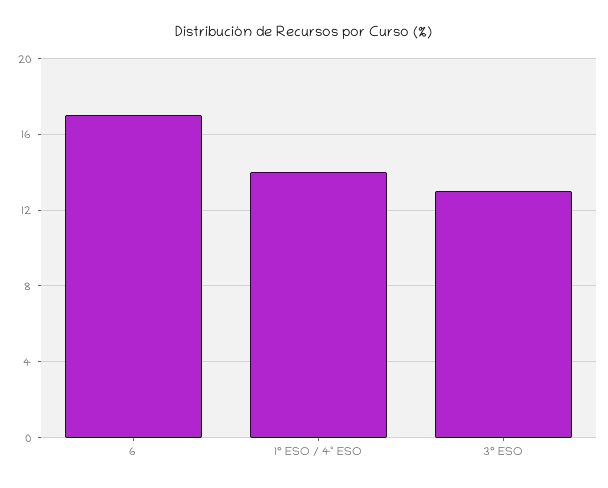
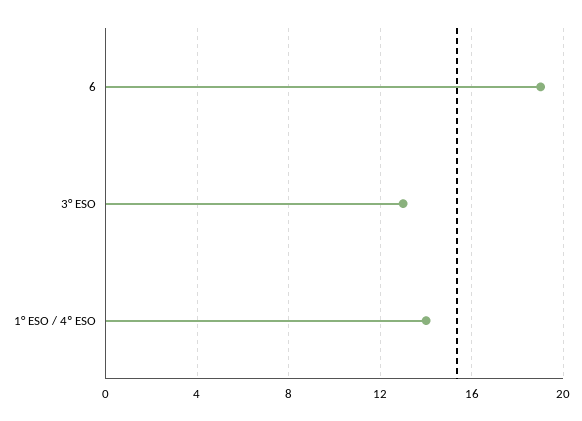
6: 17 -> 19

